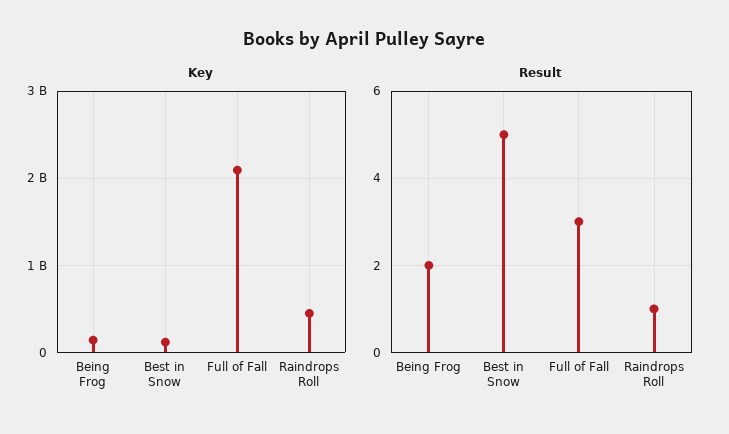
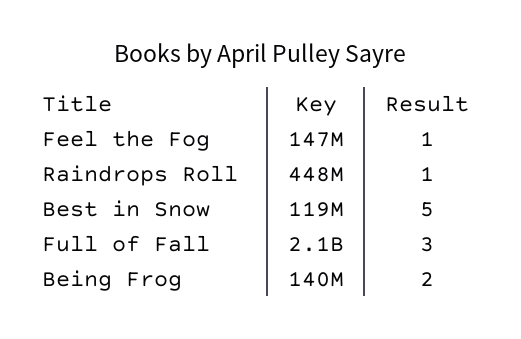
Key, Feel the Fog: none -> 147000000
Result, Feel the Fog: none -> 1

